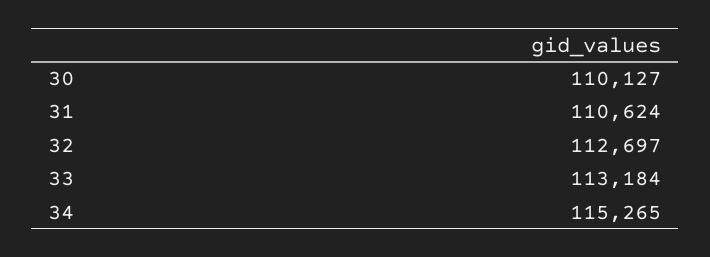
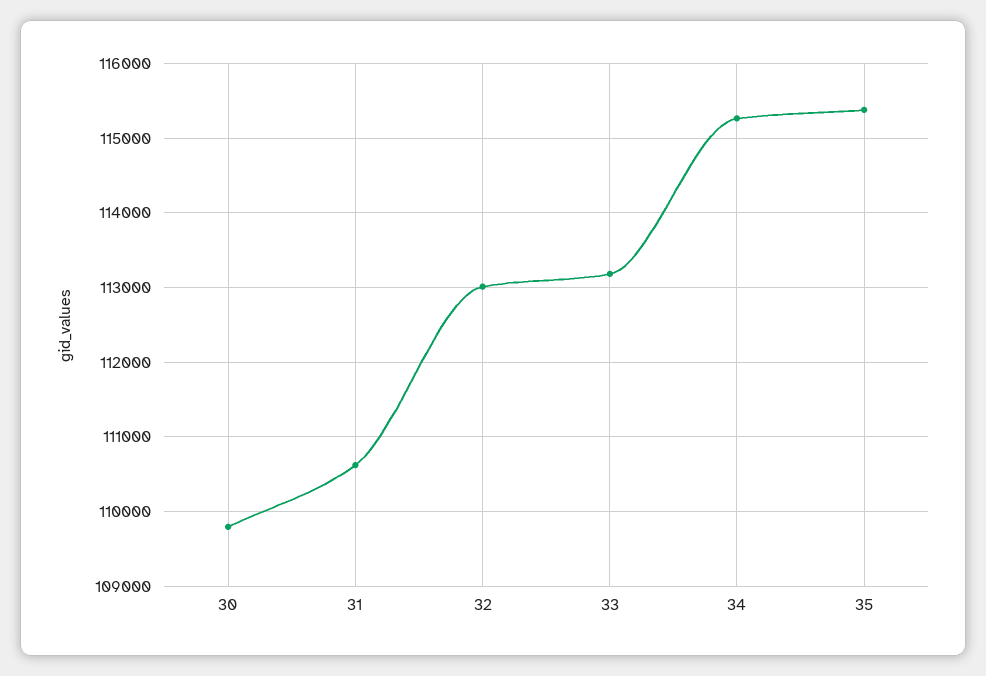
30: 110127 -> 109800
32: 112697 -> 113000
35: none -> 115400

